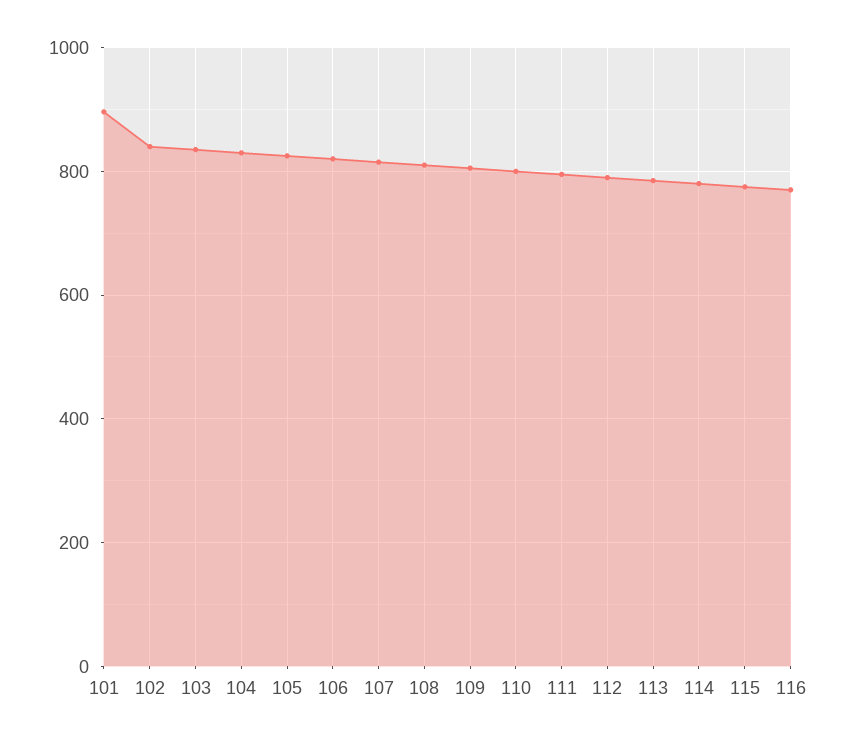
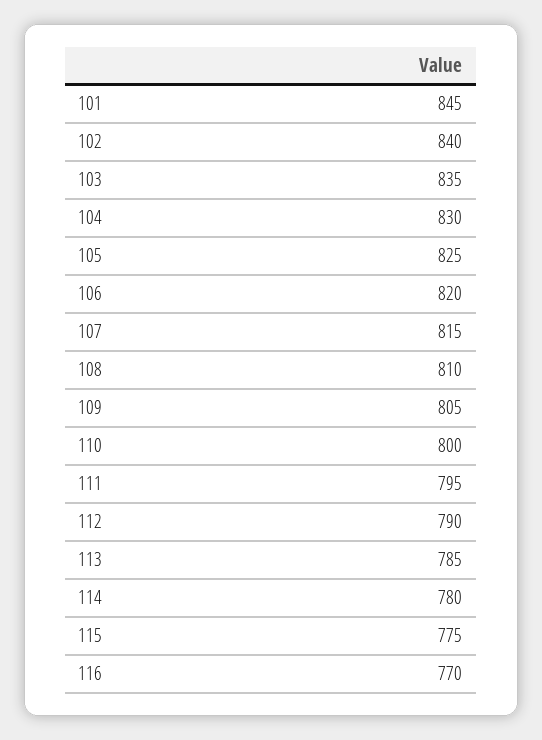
101: 900 -> 845

